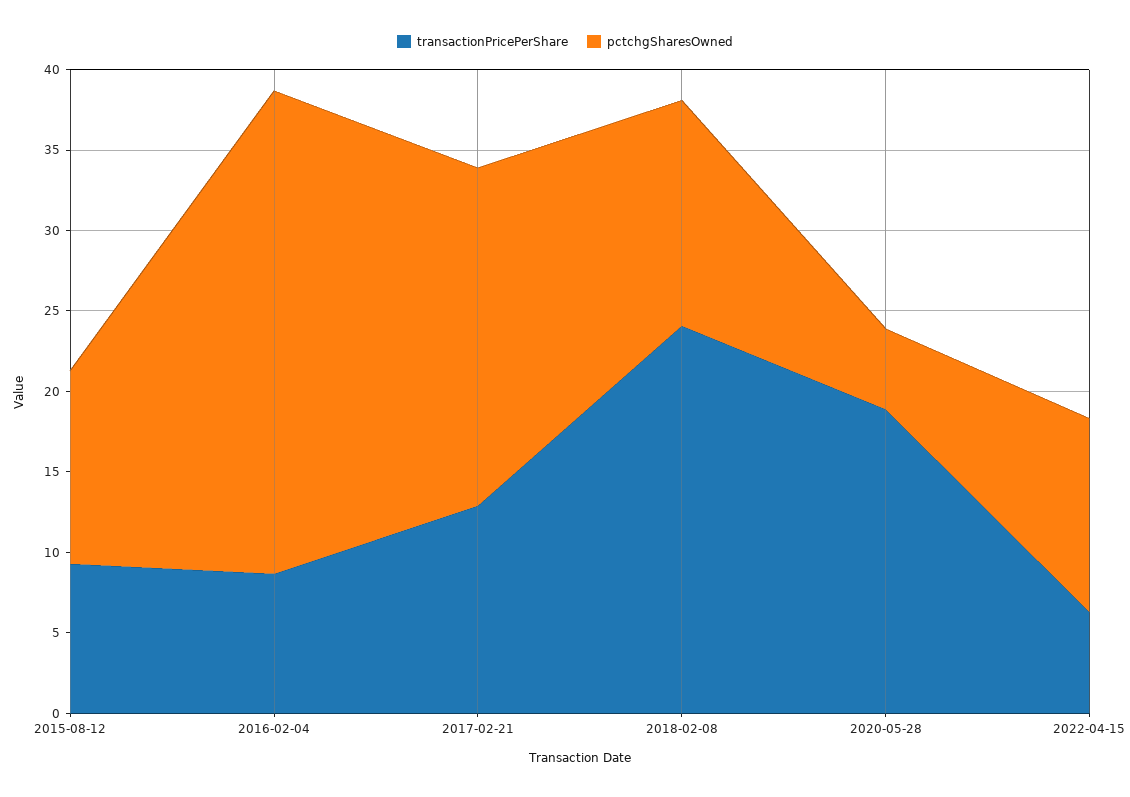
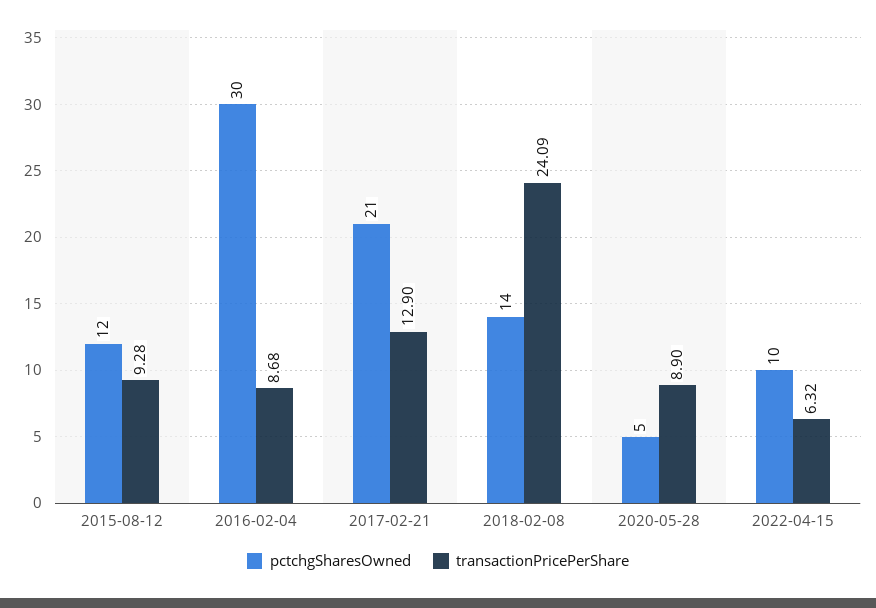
transactionPricePerShare, 2020-05-28: 19 -> 8.9
pctchgSharesOwned, 2022-04-15: 12 -> 10

